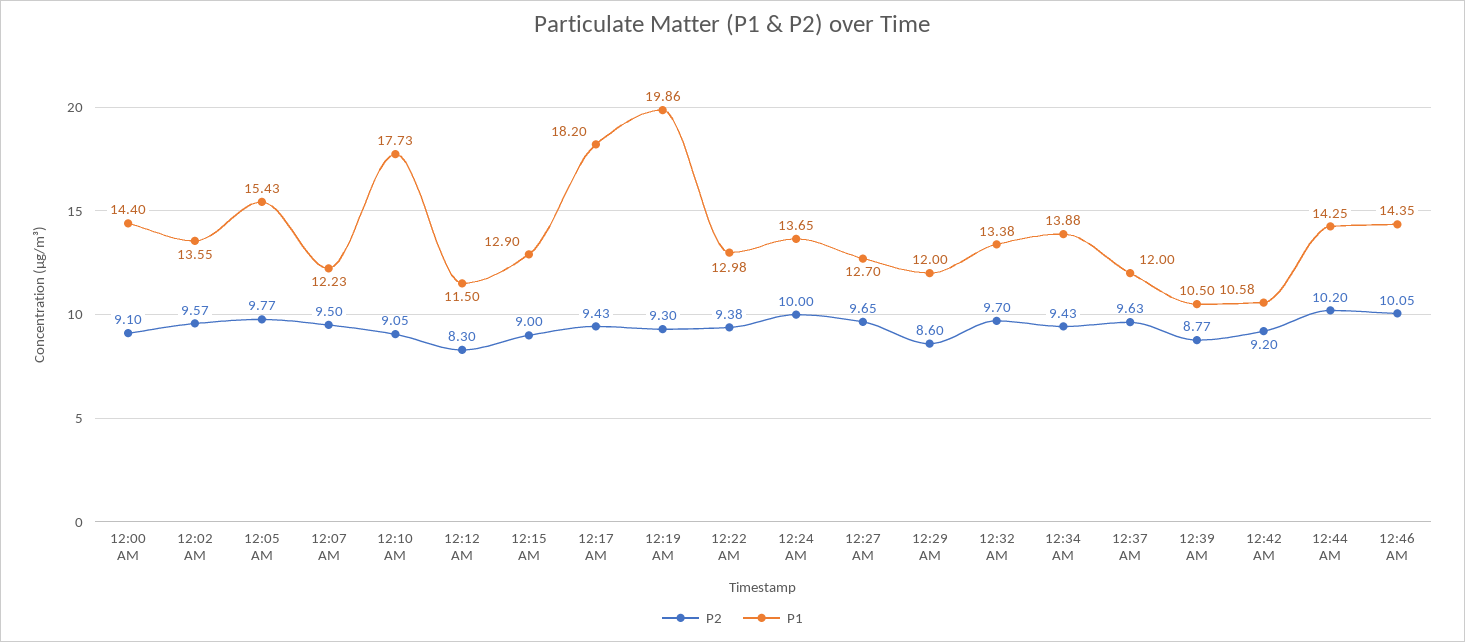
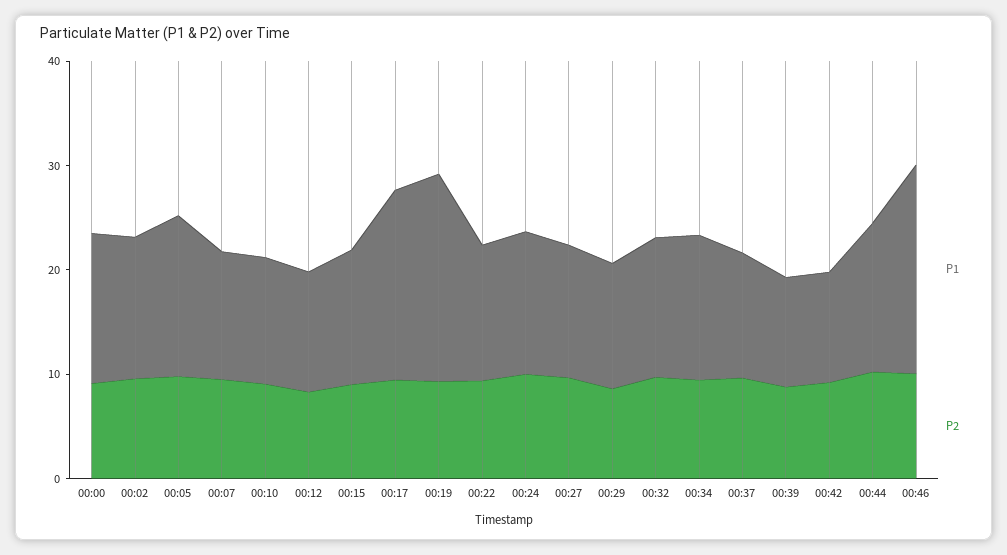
P1, 12:10 AM: 17.73 -> 12
P1, 12:46 AM: 14.35 -> 20

